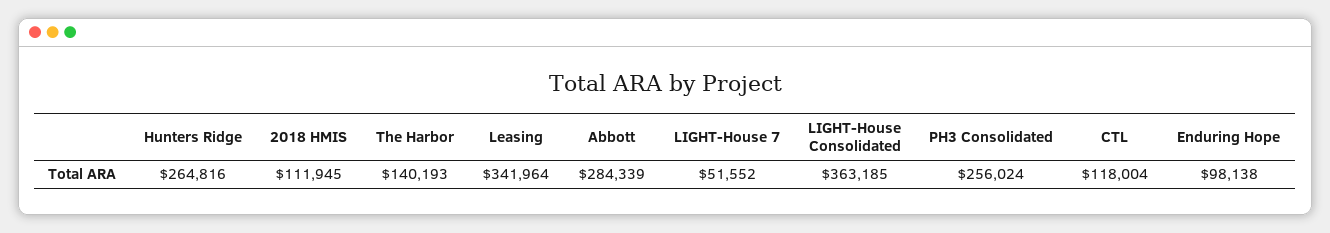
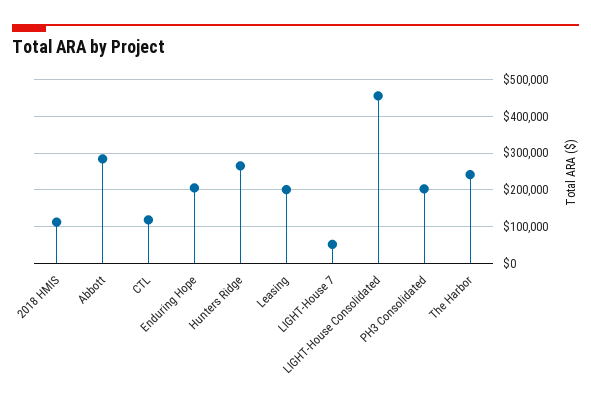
The Harbor: 140193 -> 240000
Leasing: 341964 -> 200000
LIGHT-House Consolidated: 363185 -> 460000
PH3 Consolidated: 256024 -> 200000
Enduring Hope: 98138 -> 200000

